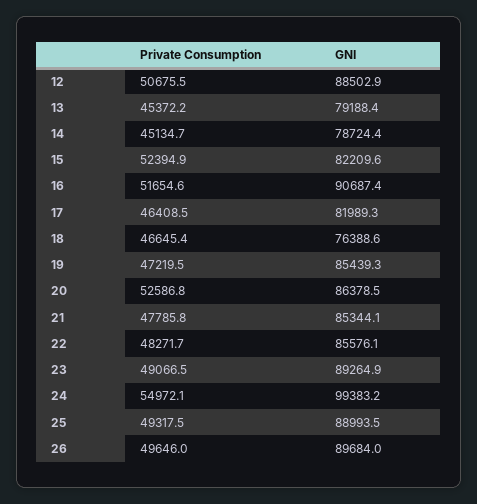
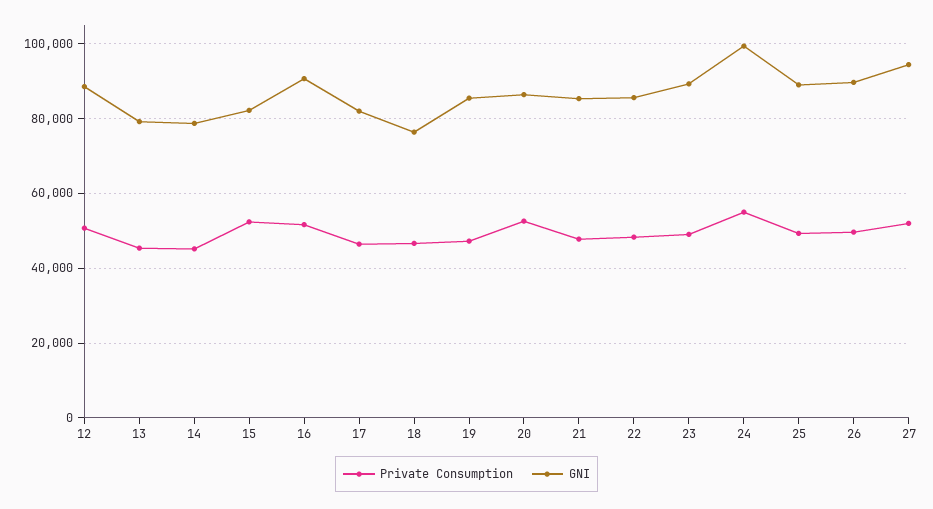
Private Consumption, 27: none -> 52000
GNI, 27: none -> 94000

